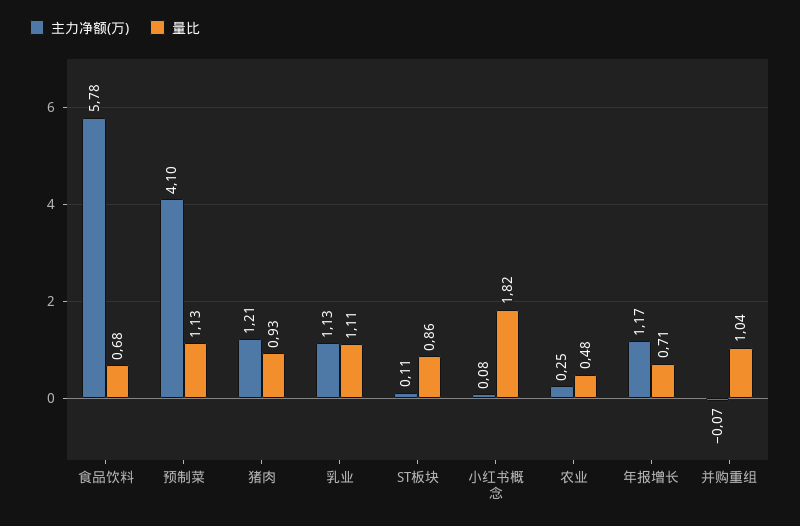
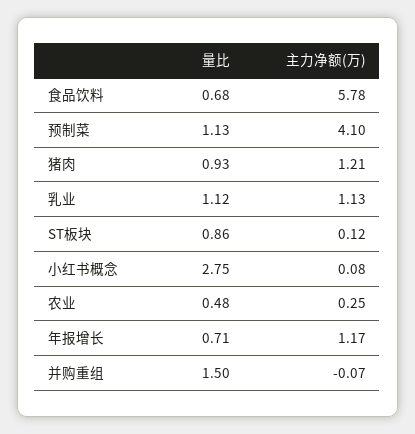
量比, 乳业: 1.11 -> 1.12
主力净额(万), ST板块: 0.11 -> 0.12
量比, 小红书概念: 1.82 -> 2.75
量比, 并购重组: 1.04 -> 1.5

